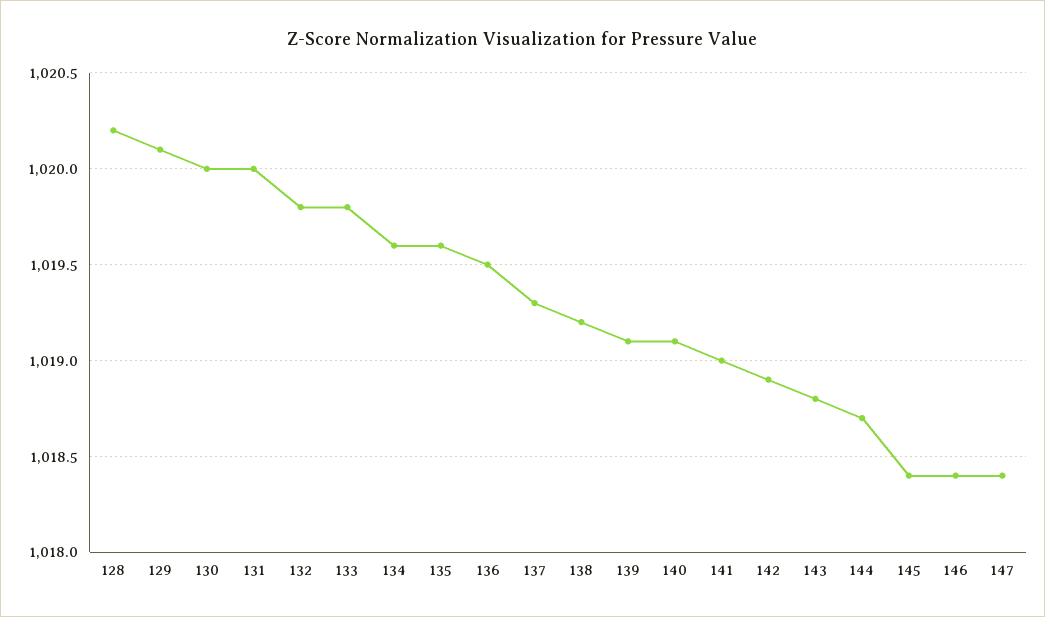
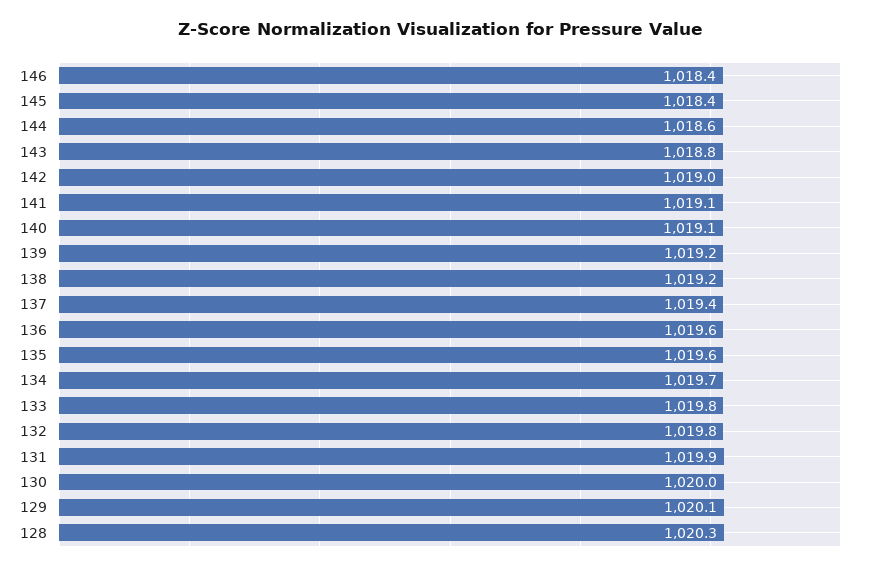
128: 1020.2 -> 1020.3
131: 1020 -> 1019.9
134: 1019.6 -> 1019.7
136: 1019.5 -> 1019.6
137: 1019.3 -> 1019.4
139: 1019.1 -> 1019.2
141: 1019 -> 1019.1
142: 1018.9 -> 1019
144: 1018.7 -> 1018.6
147: 1018.4 -> none

